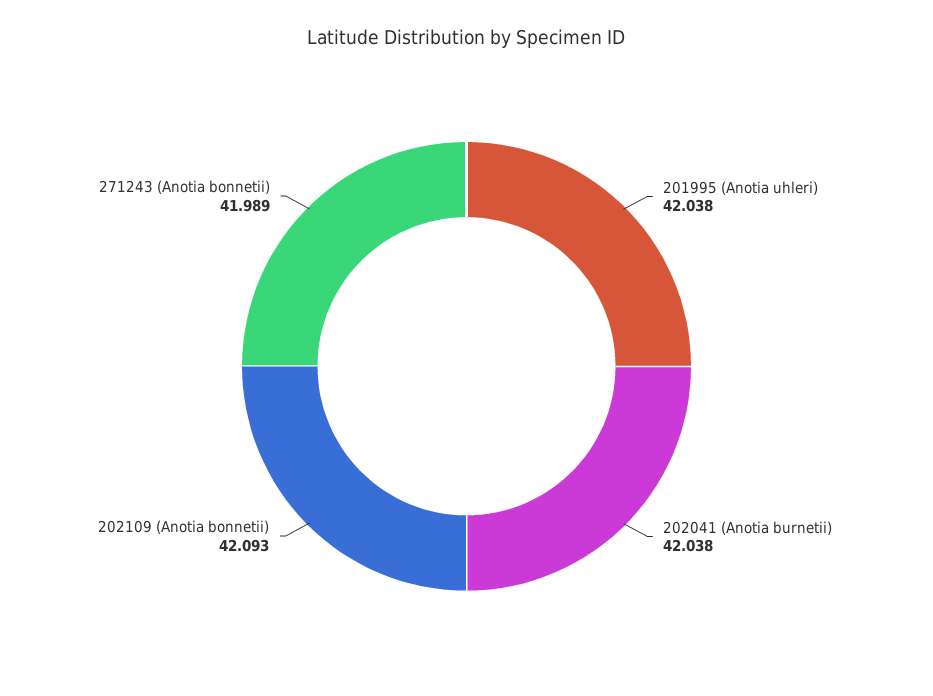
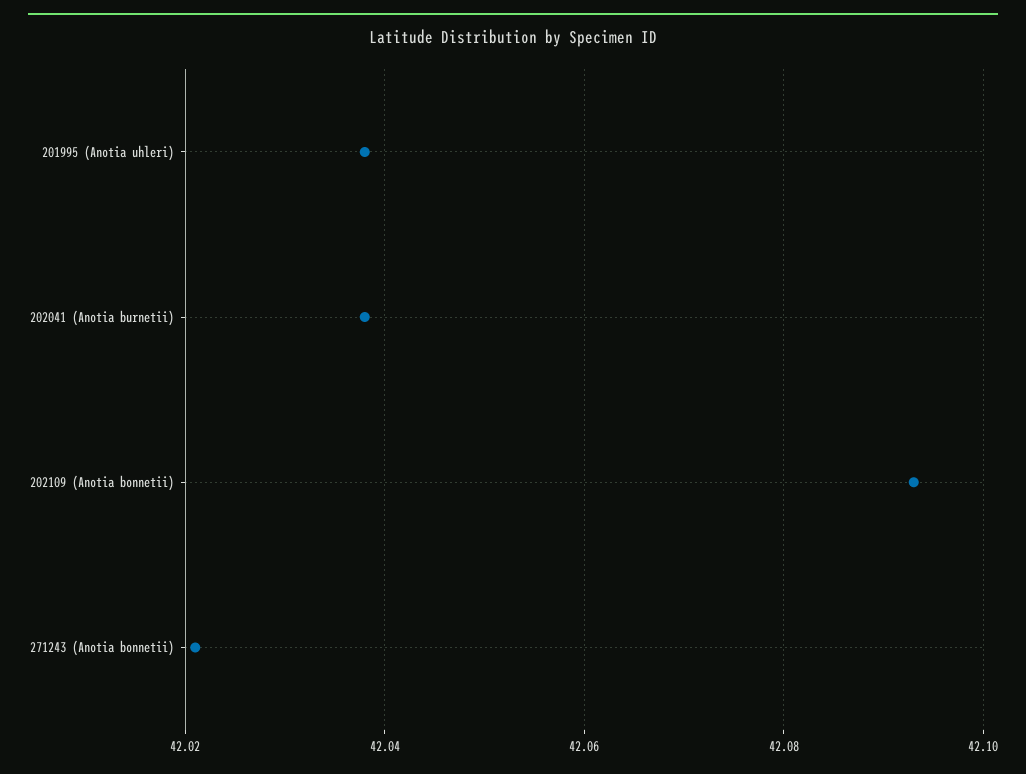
271243 (Anotia bonnetii): 41.989 -> 42.02

